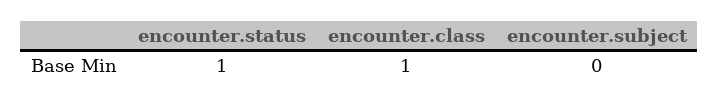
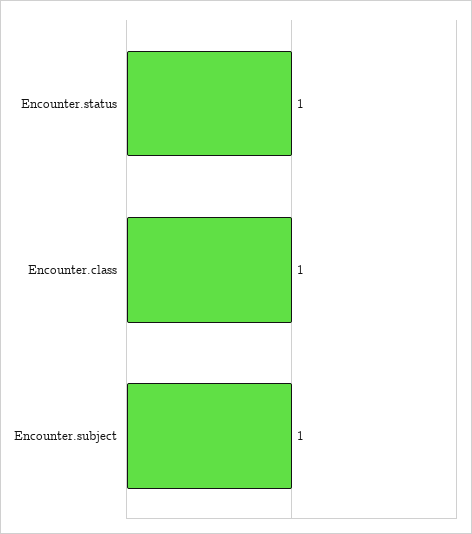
encounter.subject: 0 -> 1

